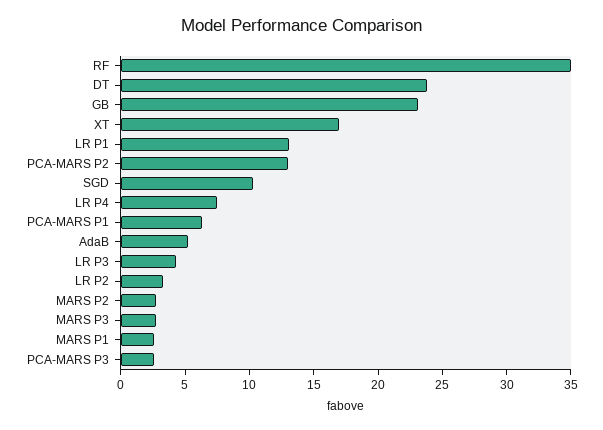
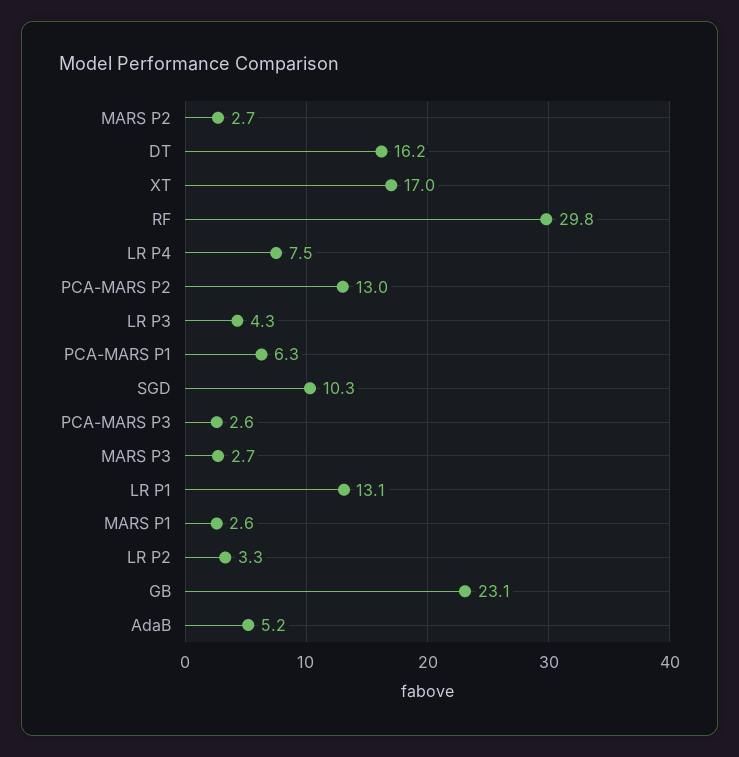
RF: 35 -> 29.8
DT: 24 -> 16.2

